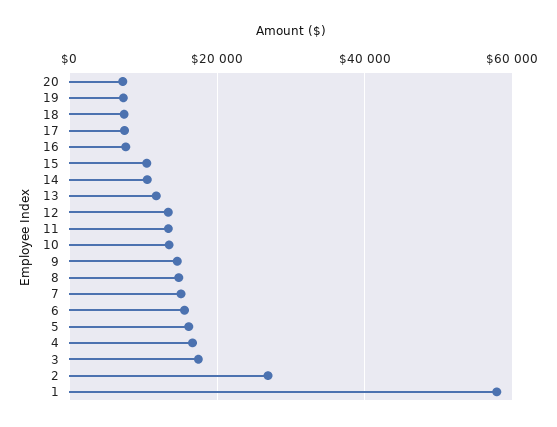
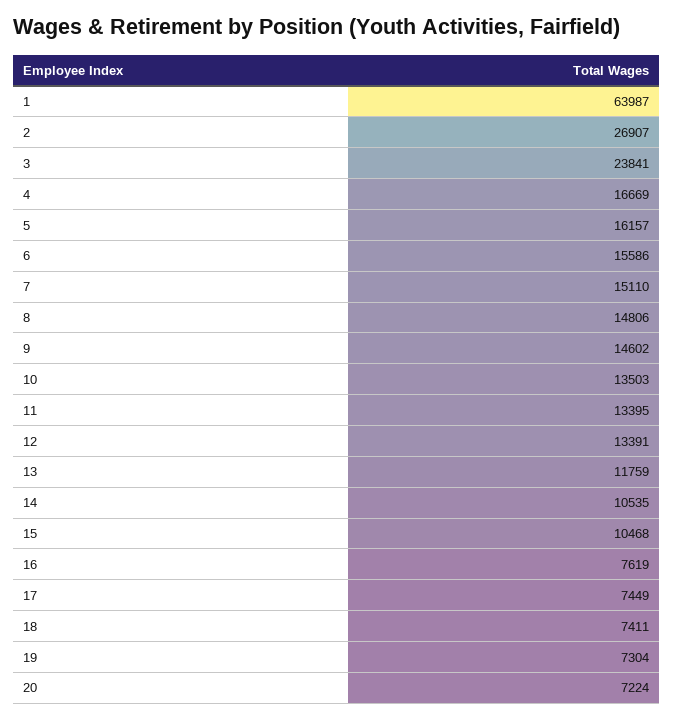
3: 18000 -> 23841
1: 58000 -> 63987

